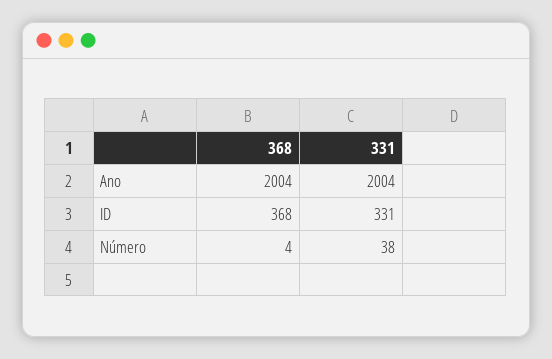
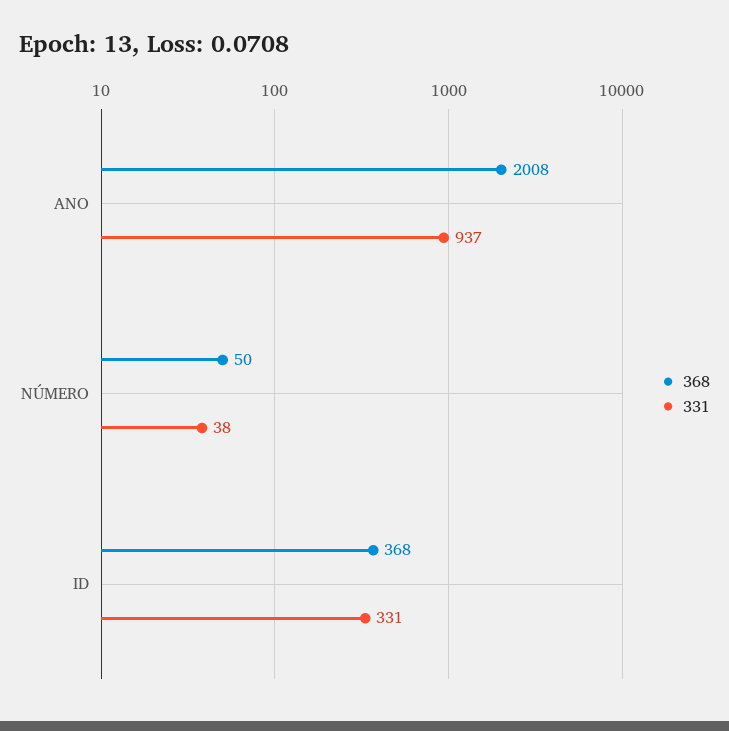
368, Ano: 2004 -> 2008
331, Ano: 2004 -> 937
368, Número: 4 -> 50

